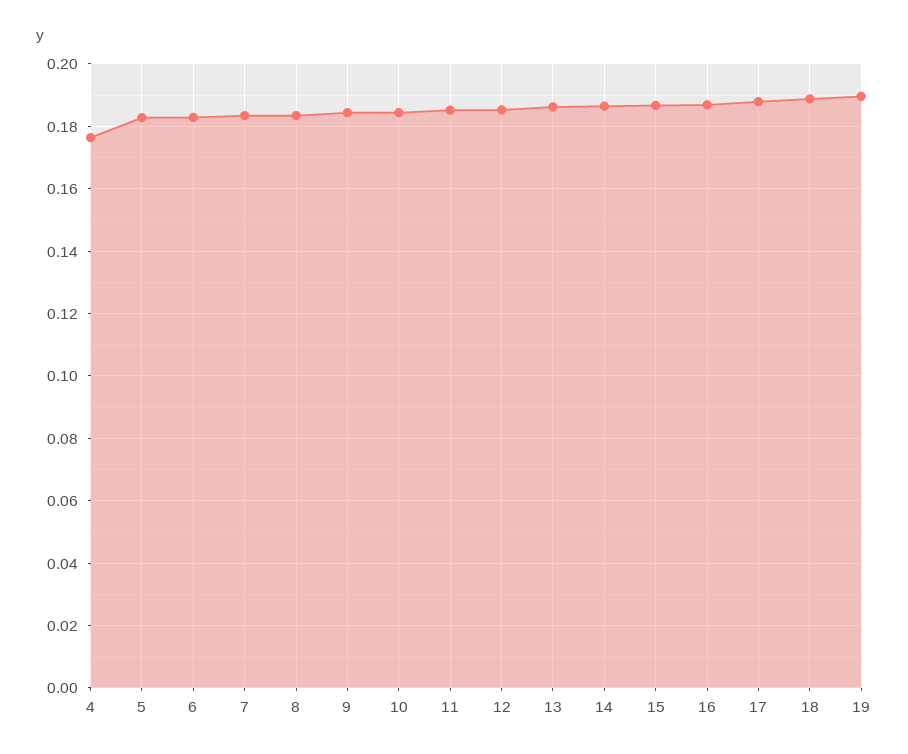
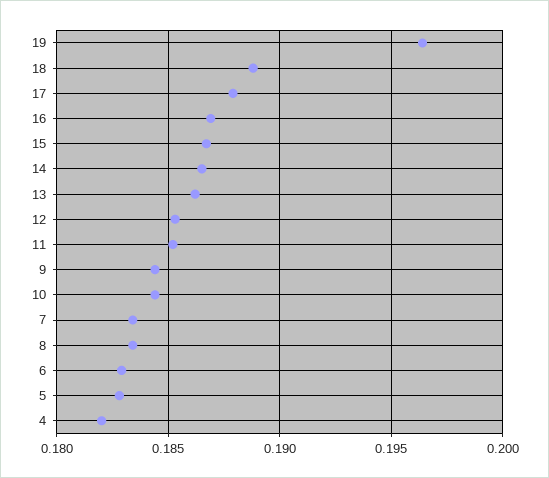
4: 0.176 -> 0.182
19: 0.19 -> 0.1965

